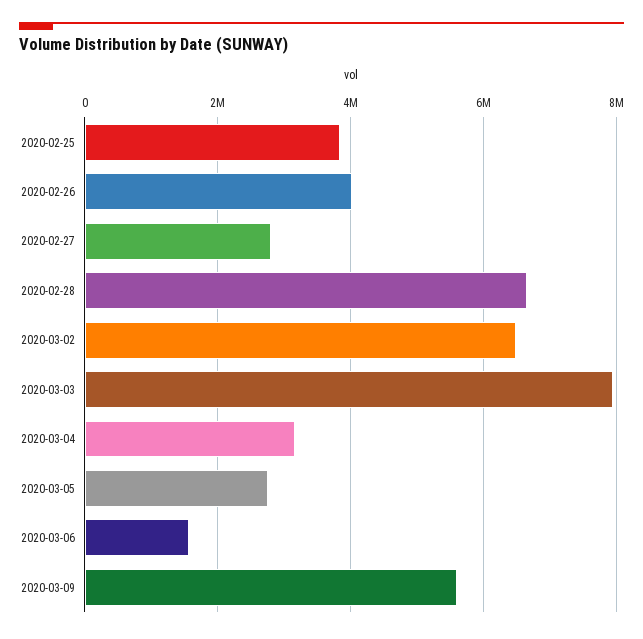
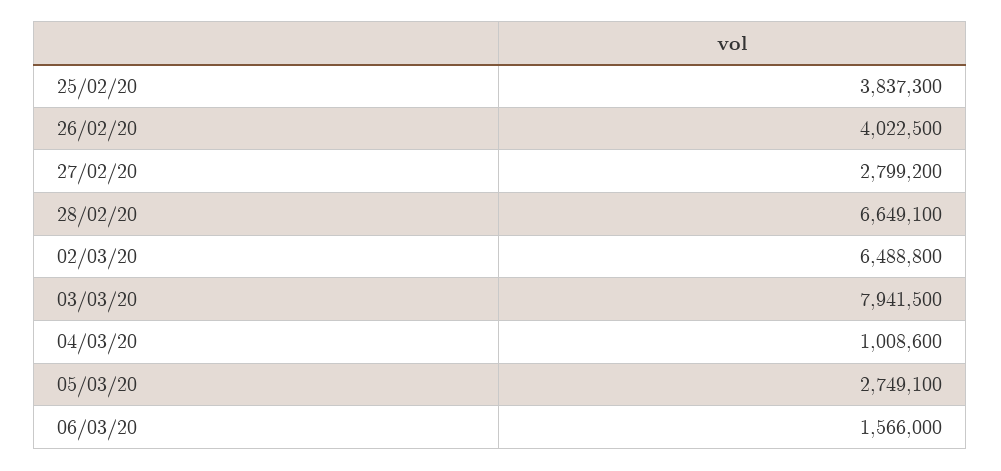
2020-03-04: 3200000 -> 1008600
2020-03-09: 5600000 -> none

